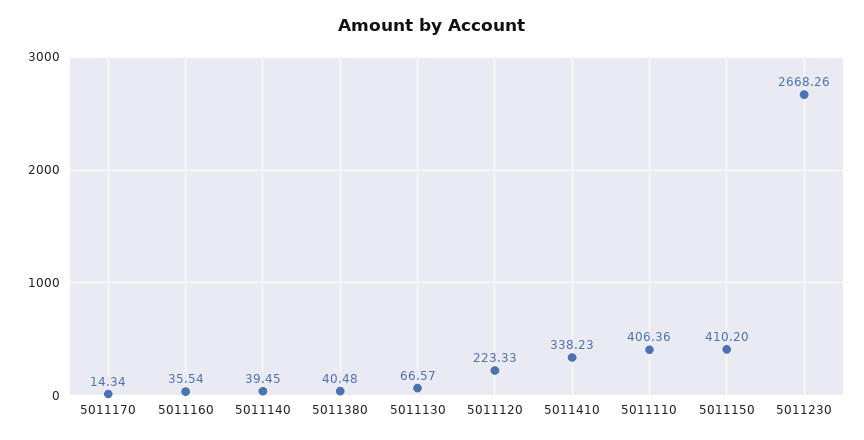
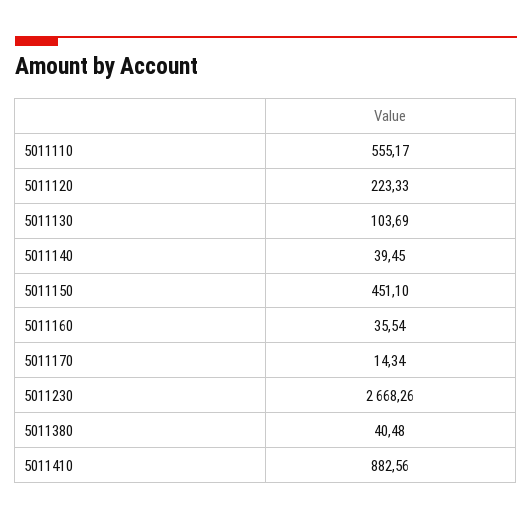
5011130: 66.57 -> 103.69
5011410: 338.23 -> 882.56
5011110: 406.36 -> 555.17
5011150: 410.2 -> 451.1

